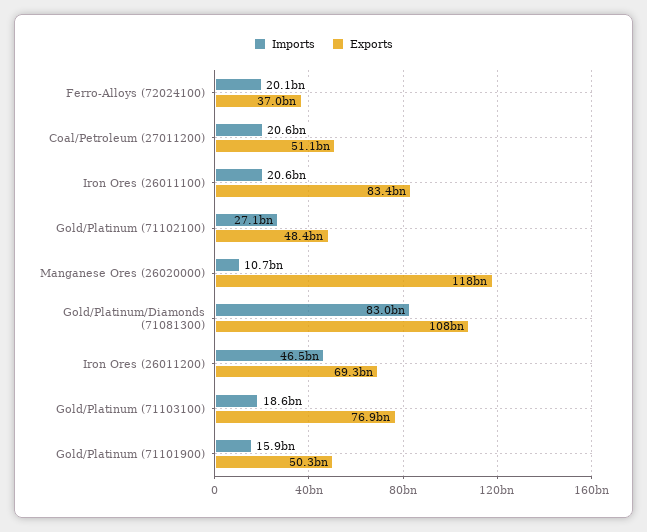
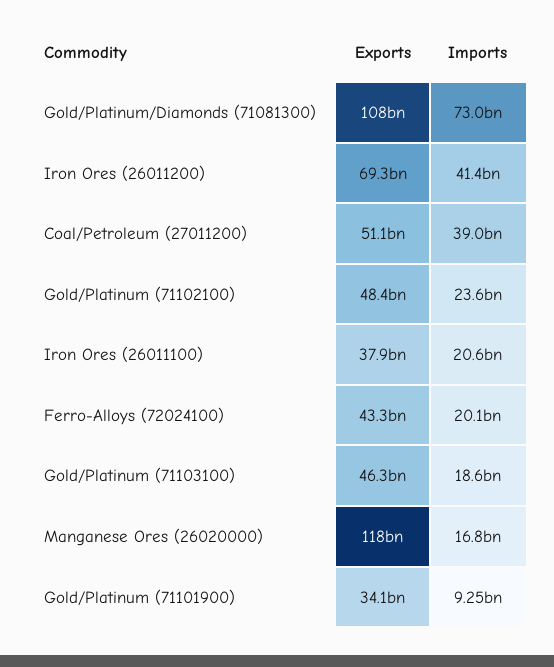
Exports, Ferro-Alloys (72024100): 37000000000 -> 43300000000
Imports, Coal/Petroleum (27011200): 20600000000 -> 39000000000
Exports, Iron Ores (26011100): 83400000000 -> 37900000000
Imports, Gold/Platinum (71102100): 27100000000 -> 23600000000
Imports, Manganese Ores (26020000): 10700000000 -> 16800000000
Imports, Gold/Platinum/Diamonds (71081300): 83000000000 -> 73000000000
Imports, Iron Ores (26011200): 46500000000 -> 41400000000
Exports, Gold/Platinum (71103100): 76900000000 -> 46300000000
Imports, Gold/Platinum (71101900): 15900000000 -> 9250000000
Exports, Gold/Platinum (71101900): 50300000000 -> 34100000000

